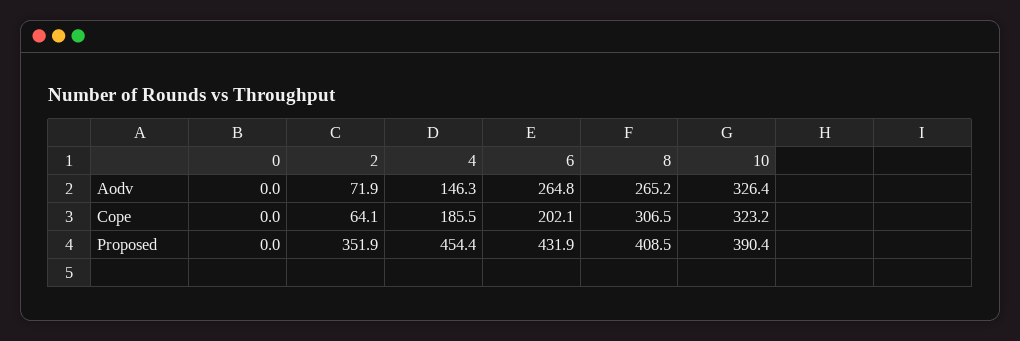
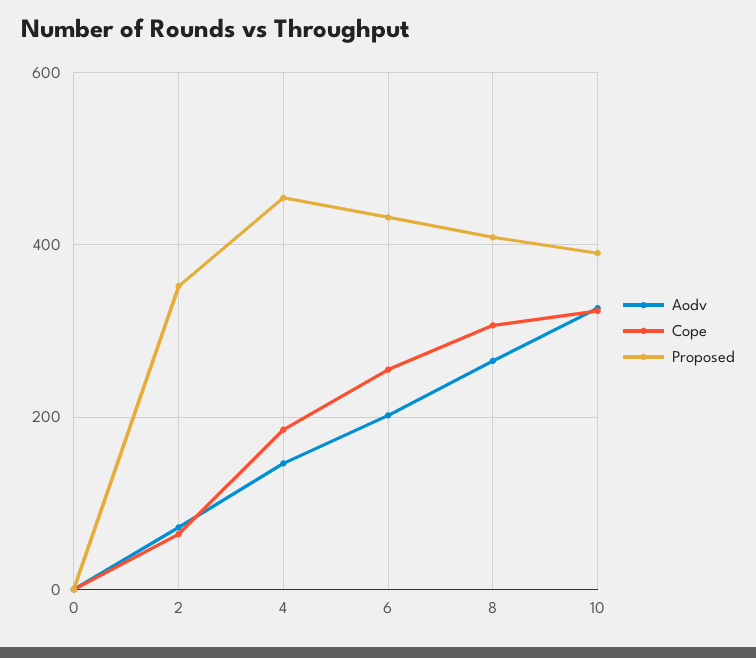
Aodv, 6: 264.8 -> 200
Cope, 6: 202.1 -> 260

